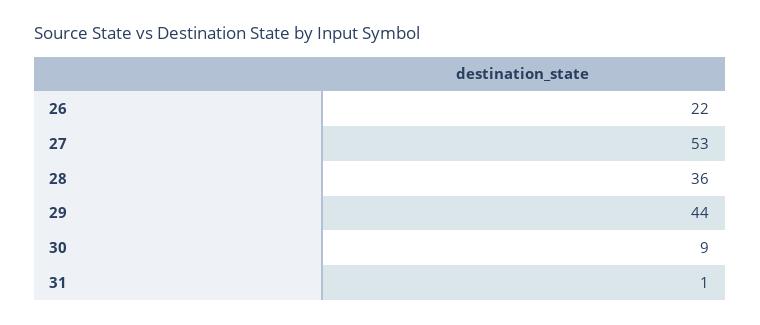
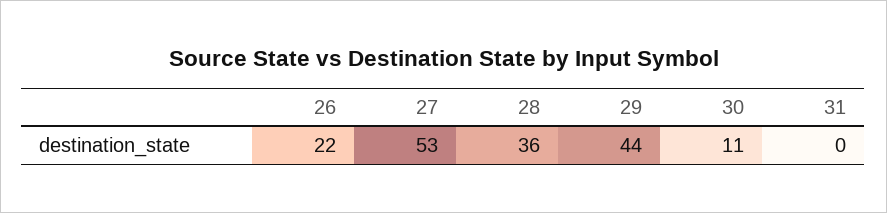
30: 9 -> 11
31: 1 -> 0

